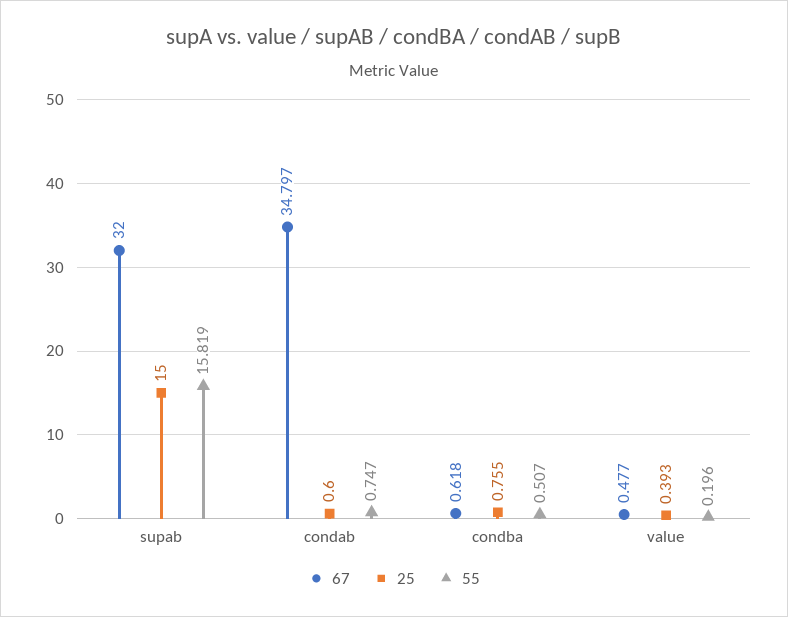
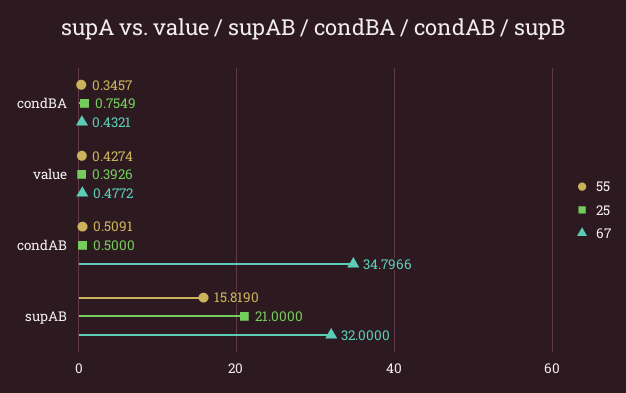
25, supab: 15 -> 21
25, condab: 0.6 -> 0.5
55, condab: 0.747 -> 0.5091
67, condba: 0.618 -> 0.4321
55, condba: 0.507 -> 0.3457
55, value: 0.196 -> 0.4274

